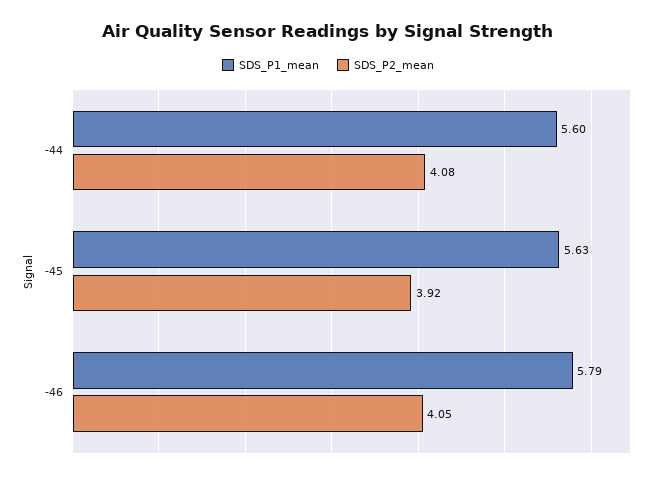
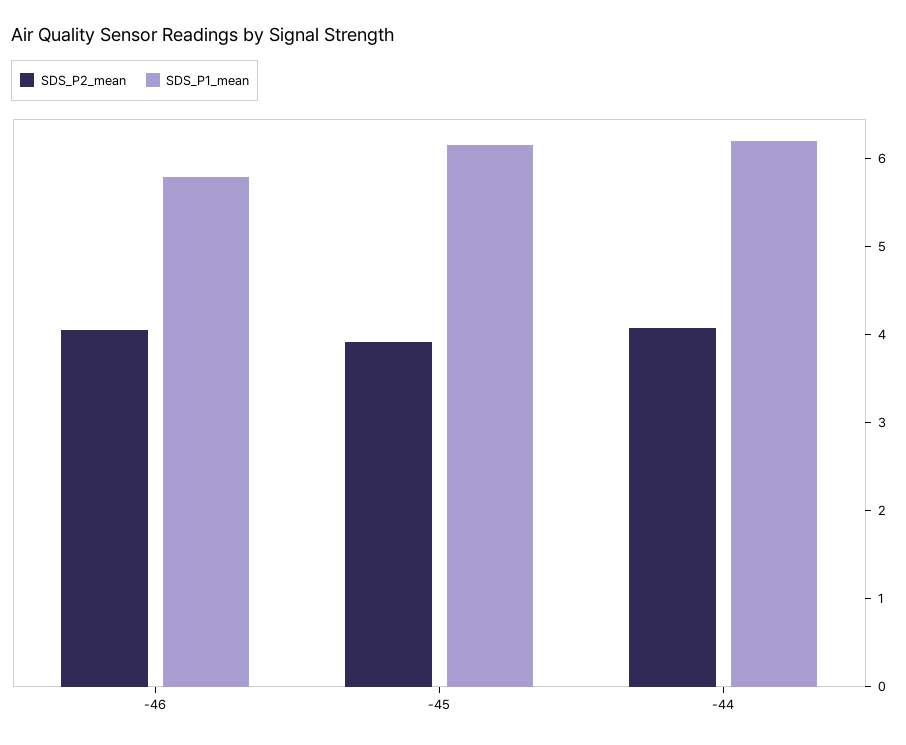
SDS_P1_mean, -44: 5.6 -> 6.2
SDS_P1_mean, -45: 5.63 -> 6.2

